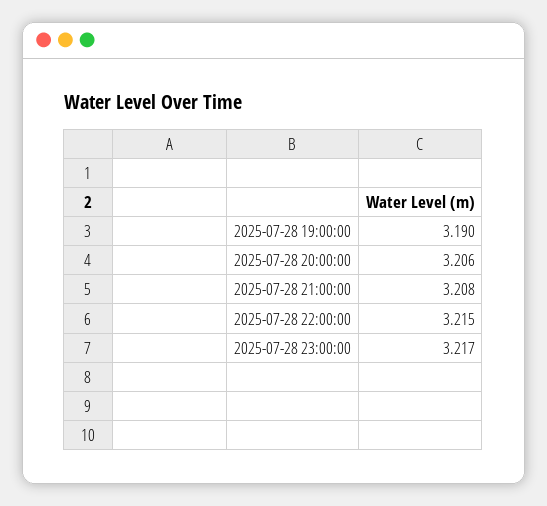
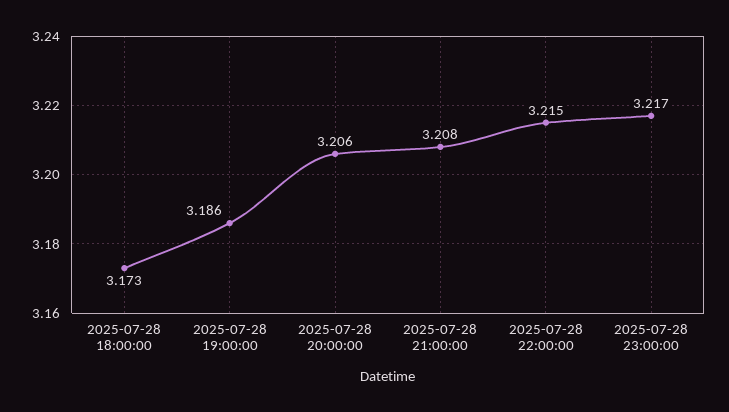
2025-07-28 19:00:00: 3.19 -> 3.186
2025-07-28 18:00:00: none -> 3.173

